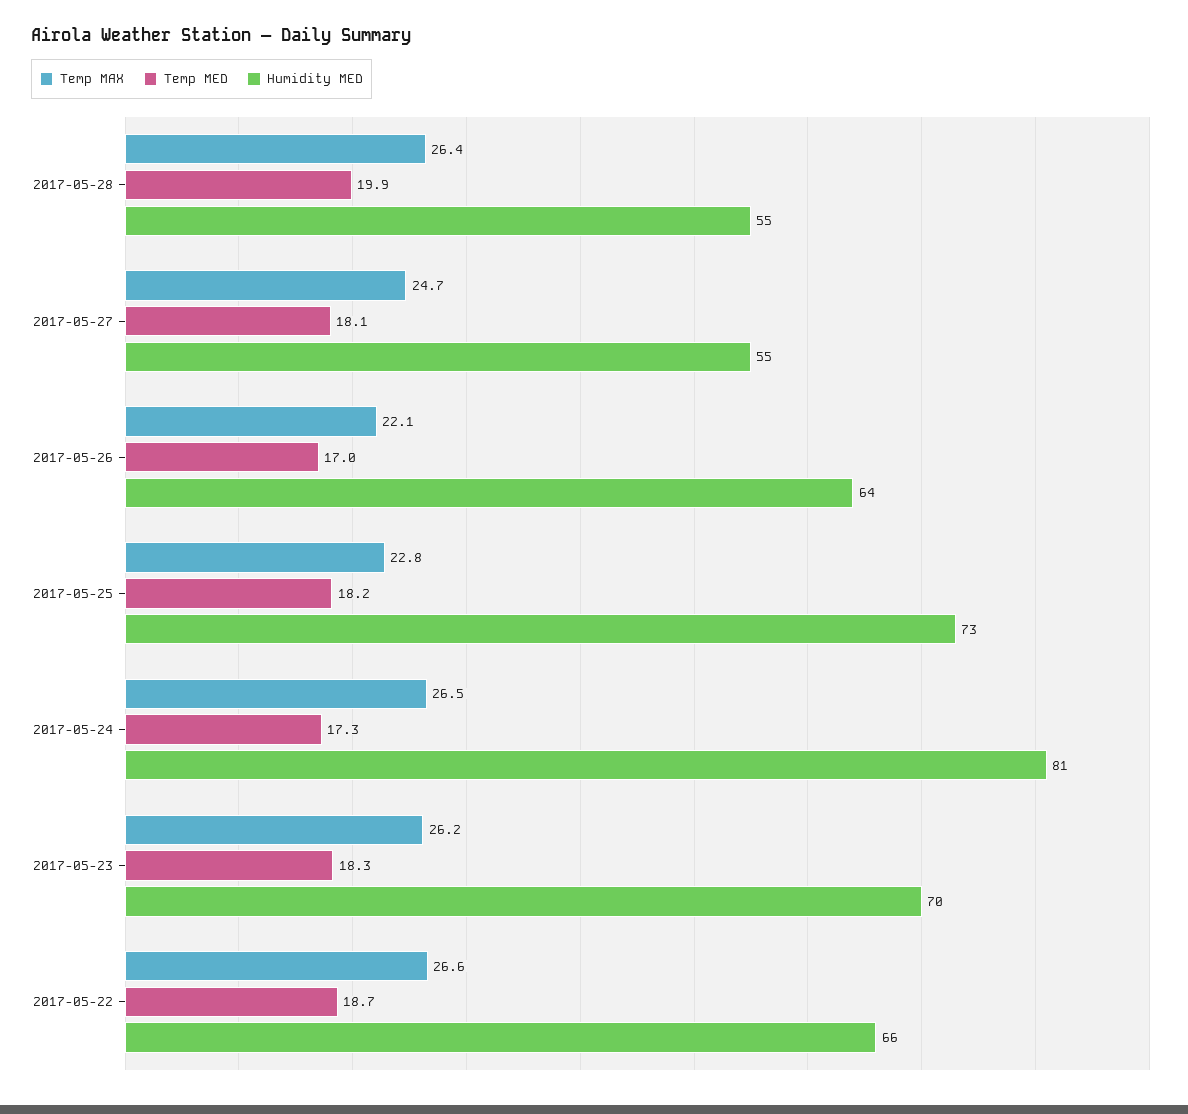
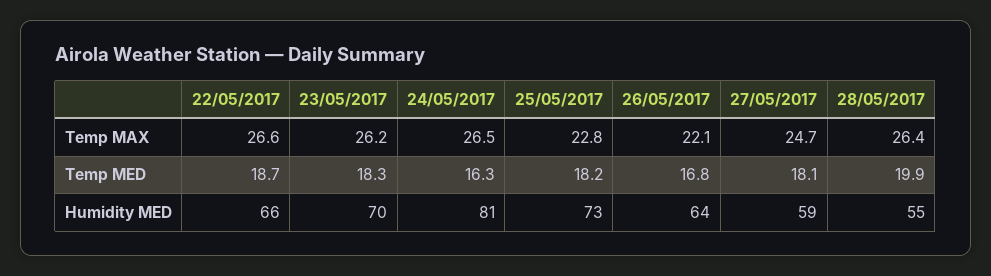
Humidity MED, 2017-05-27: 55 -> 59
Temp MED, 2017-05-26: 17 -> 16.8
Temp MED, 2017-05-24: 17.3 -> 16.3

